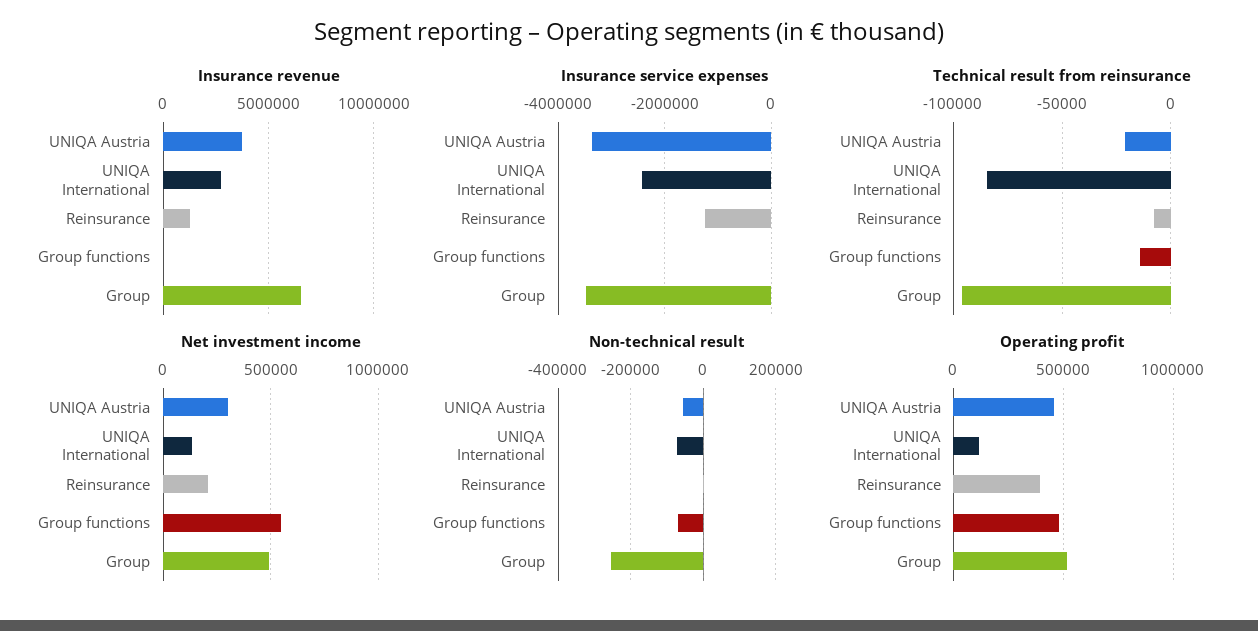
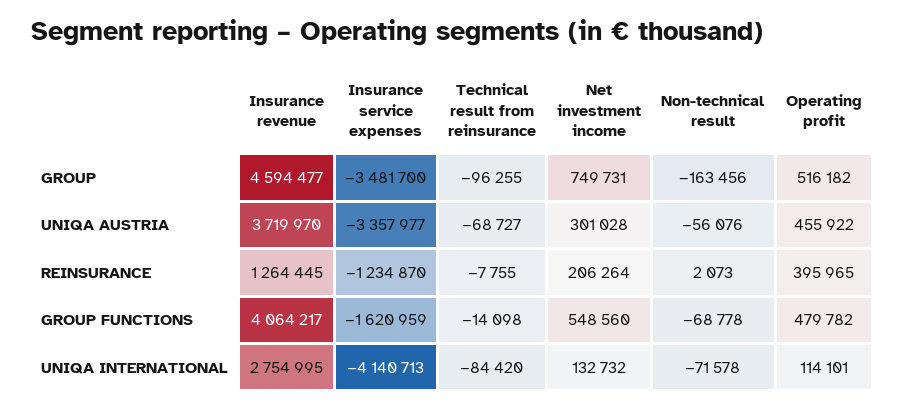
Insurance revenue, Group functions: 0 -> 4064217
Insurance revenue, Group: 6500000 -> 4594477
Insurance service expenses, UNIQA International: -2400000 -> -4140713
Insurance service expenses, Group functions: 0 -> -1620959
Technical result from reinsurance, UNIQA Austria: -20000 -> -68727
Net investment income, Group: 500000 -> 749731
Non-technical result, Group: -260000 -> -163456

